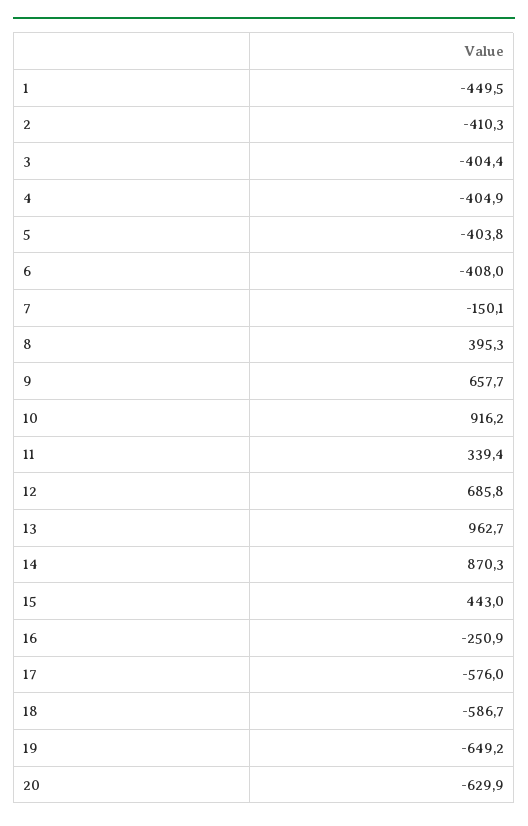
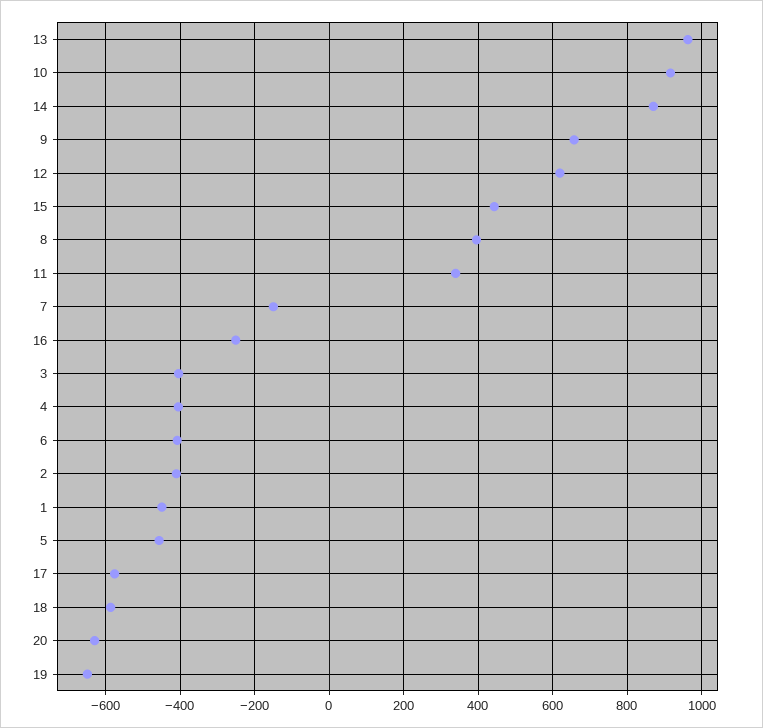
5: -403.8 -> -460
12: 685.8 -> 620

